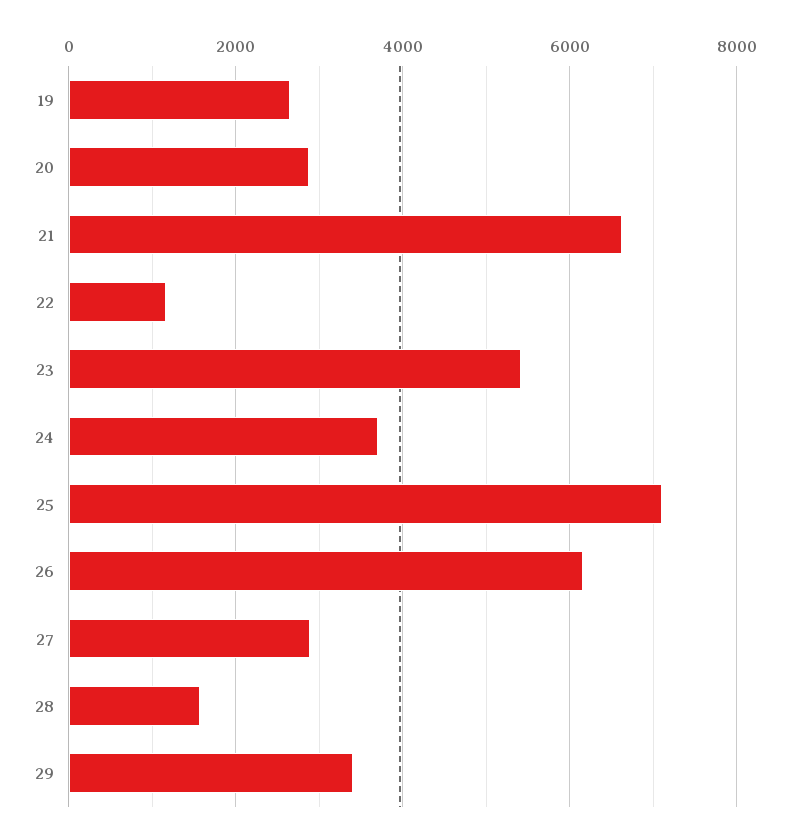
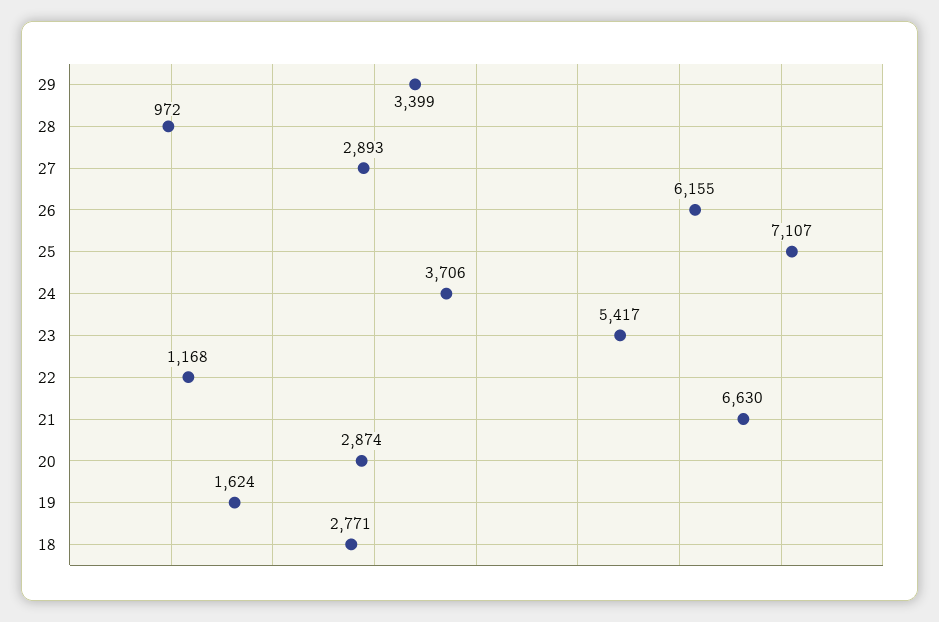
19: 2600 -> 1624
28: 1600 -> 972
18: none -> 2771

